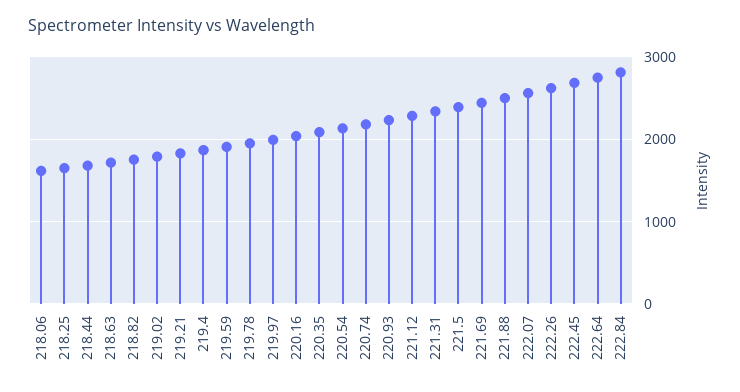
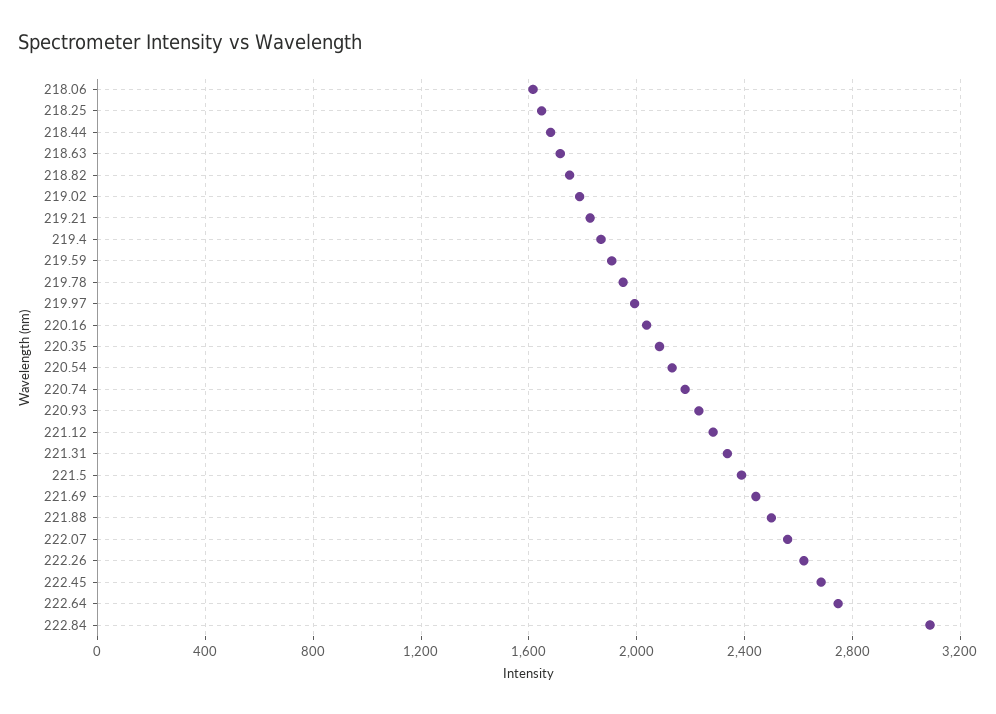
222.84: 2800 -> 3100

